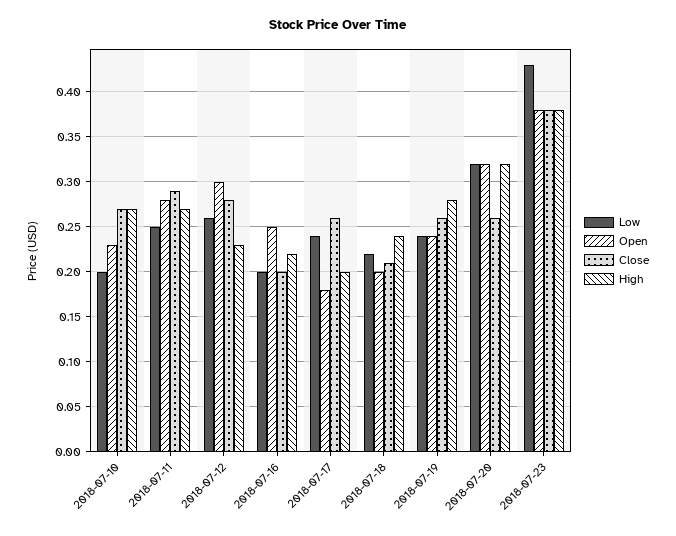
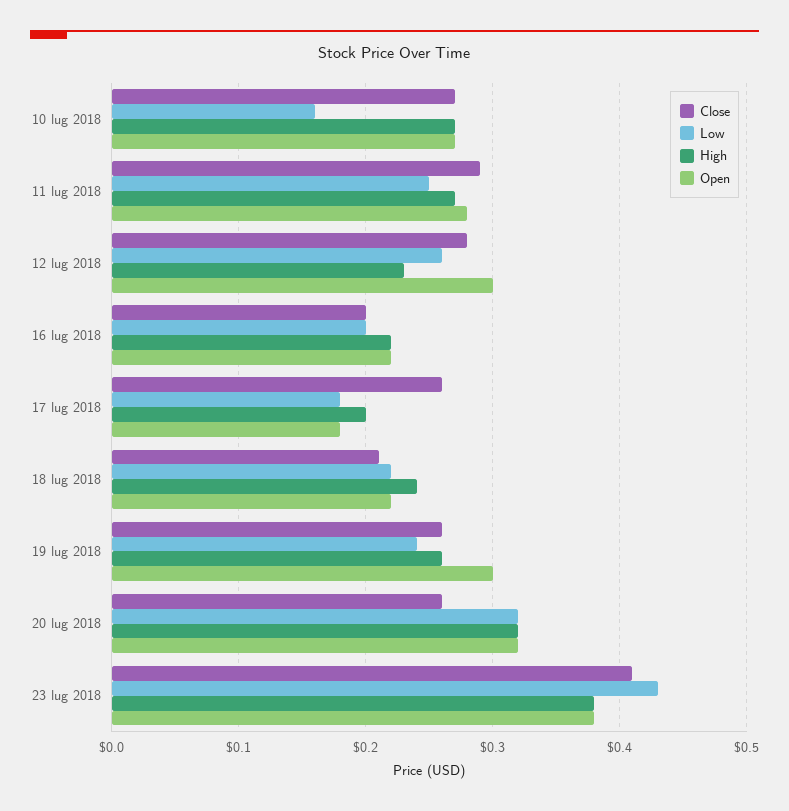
Low, 2018-07-10: 0.2 -> 0.16
Open, 2018-07-10: 0.23 -> 0.27
Open, 2018-07-16: 0.25 -> 0.22
Low, 2018-07-17: 0.24 -> 0.18
Open, 2018-07-18: 0.2 -> 0.22
Open, 2018-07-19: 0.24 -> 0.3
High, 2018-07-19: 0.28 -> 0.26
Close, 2018-07-23: 0.38 -> 0.41

